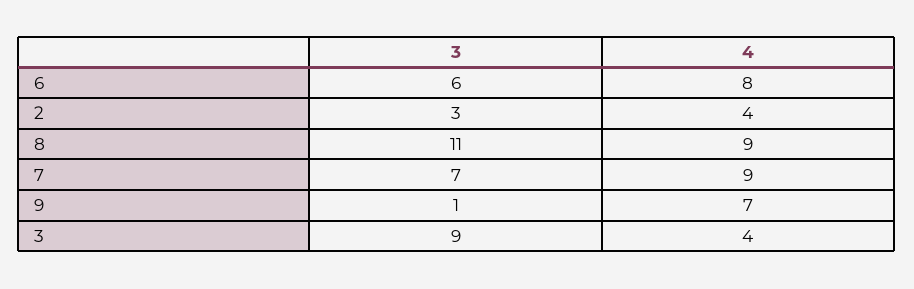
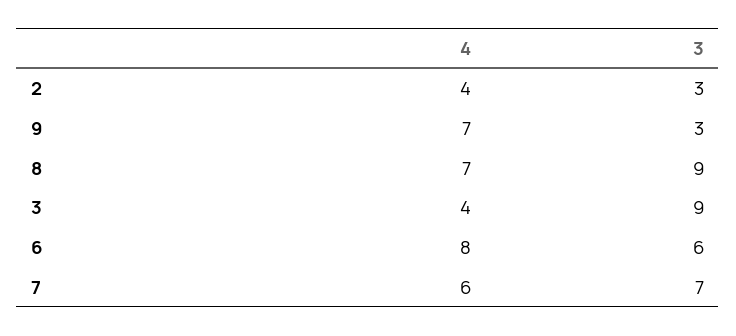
3, 8: 11 -> 9
4, 8: 9 -> 7
4, 7: 9 -> 6
3, 9: 1 -> 3

